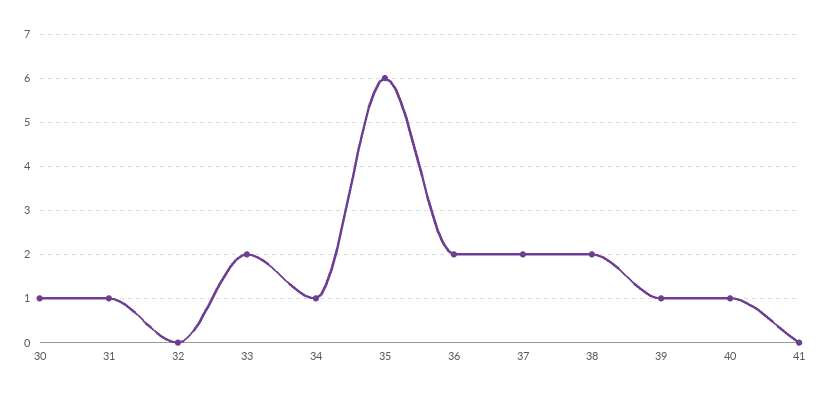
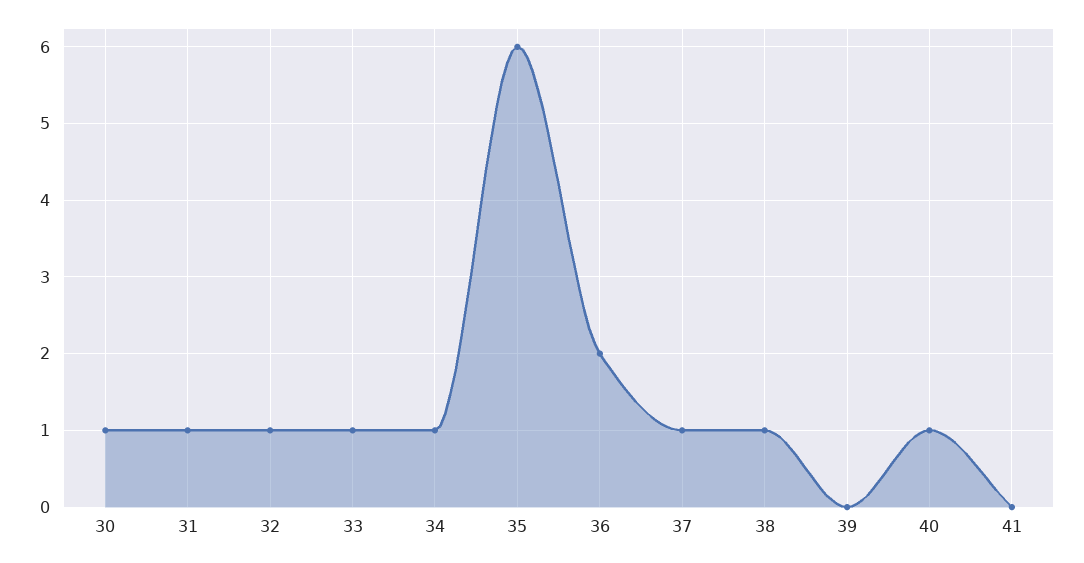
32: 0 -> 1
33: 2 -> 1
37: 2 -> 1
38: 2 -> 1
39: 1 -> 0

